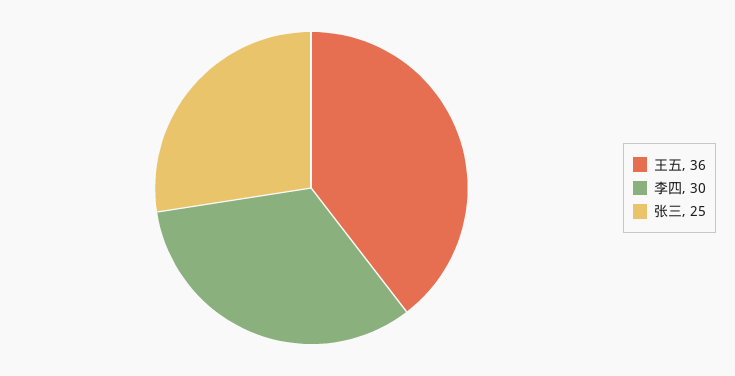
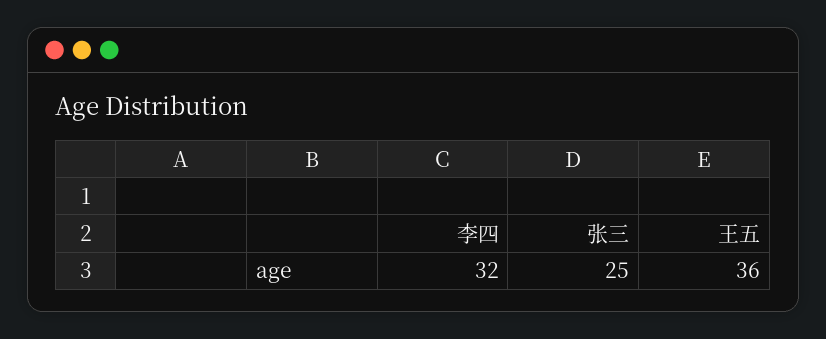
李四: 30 -> 32

